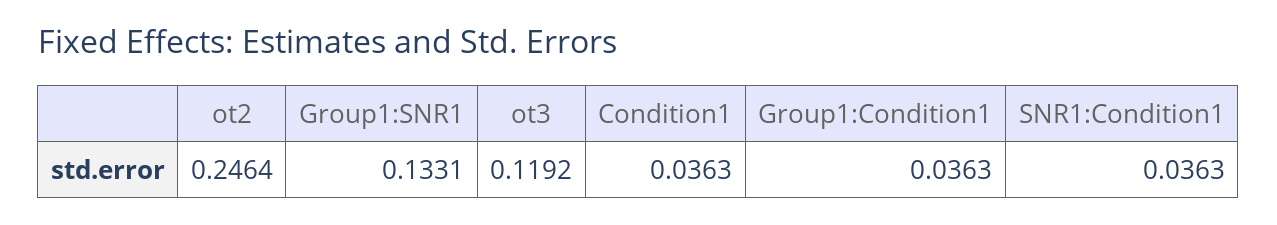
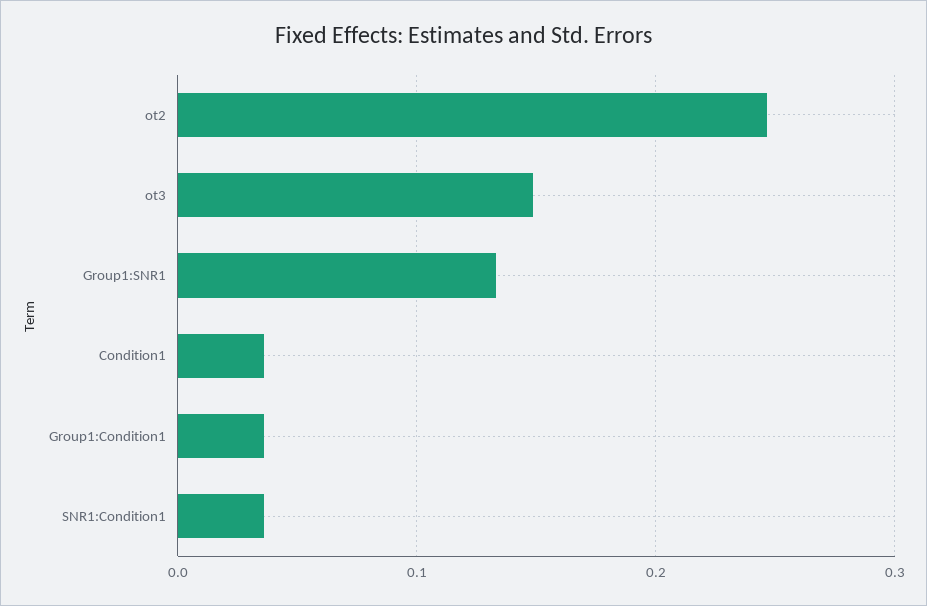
ot3: 0.1192 -> 0.15

